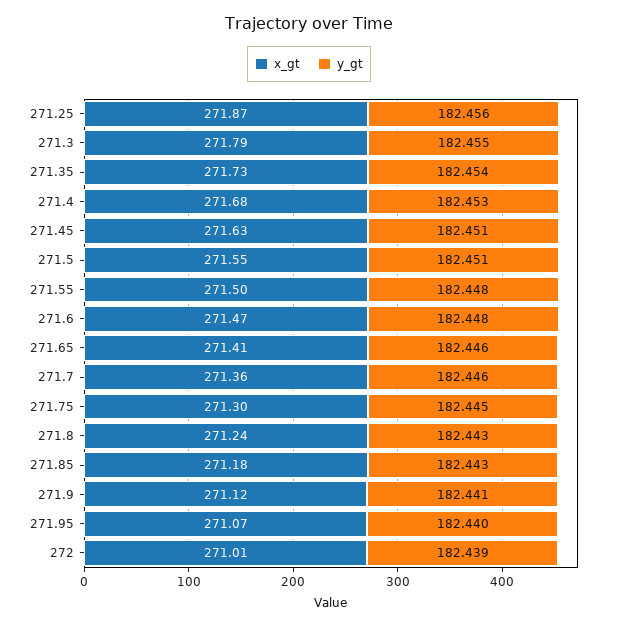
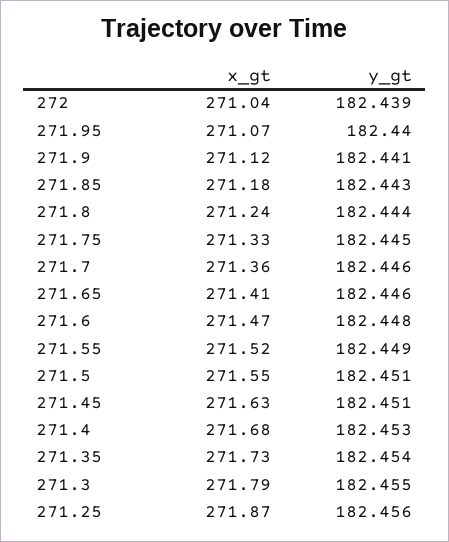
x_gt, 271.55: 271.5 -> 271.52
y_gt, 271.55: 182.448 -> 182.449
x_gt, 271.75: 271.3 -> 271.33
y_gt, 271.8: 182.443 -> 182.444
x_gt, 272: 271.01 -> 271.04

